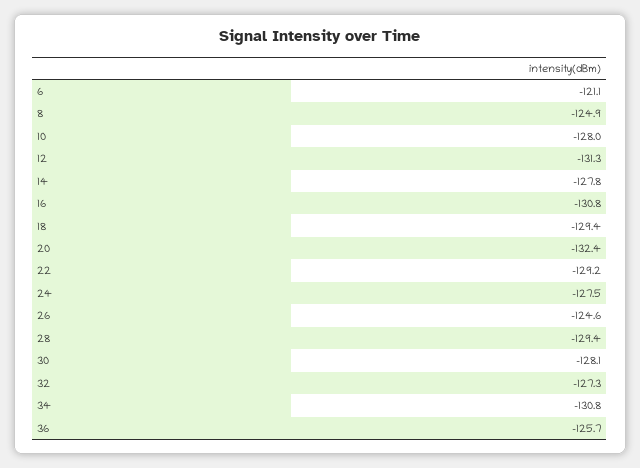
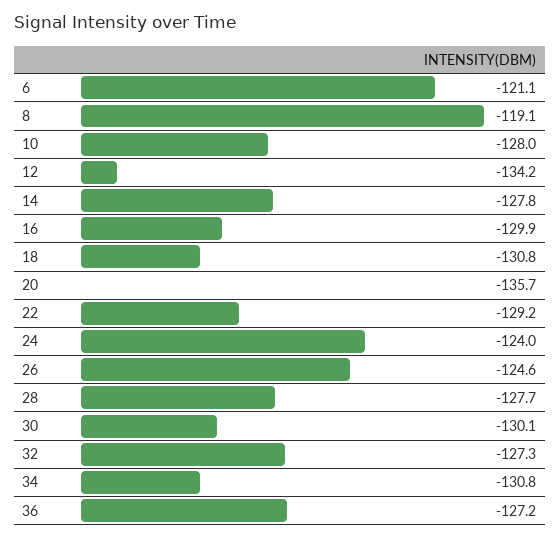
8: -124.9 -> -119.1
12: -131.3 -> -134.2
16: -130.8 -> -129.9
18: -129.4 -> -130.8
20: -132.4 -> -135.7
24: -127.5 -> -124
28: -129.4 -> -127.7
30: -128.1 -> -130.1
36: -125.7 -> -127.2

